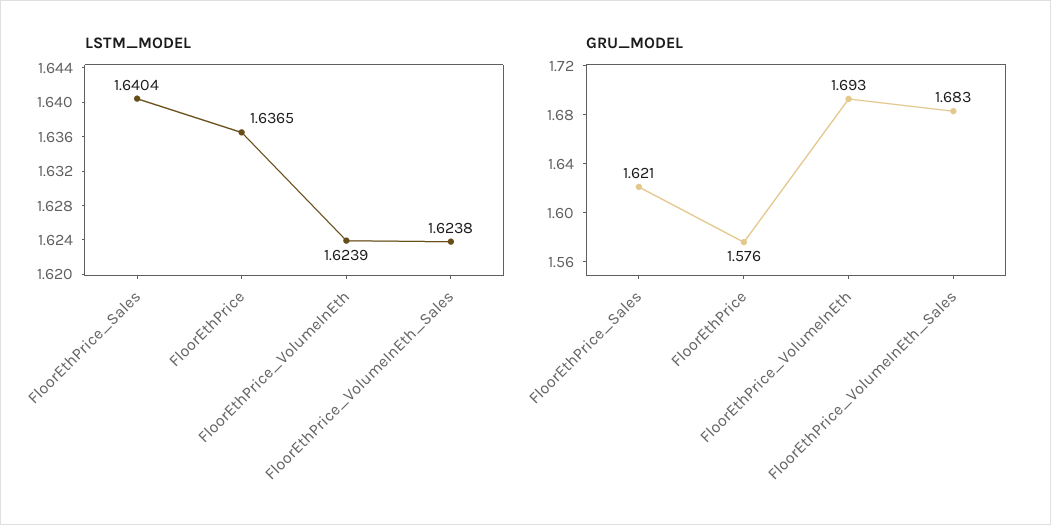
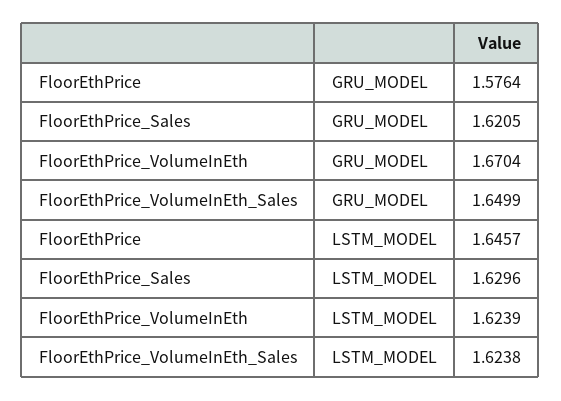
LSTM_MODEL, FloorEthPrice_Sales: 1.6404 -> 1.6296
LSTM_MODEL, FloorEthPrice: 1.6365 -> 1.6457
GRU_MODEL, FloorEthPrice_VolumeInEth: 1.693 -> 1.6704
GRU_MODEL, FloorEthPrice_VolumeInEth_Sales: 1.683 -> 1.6499

